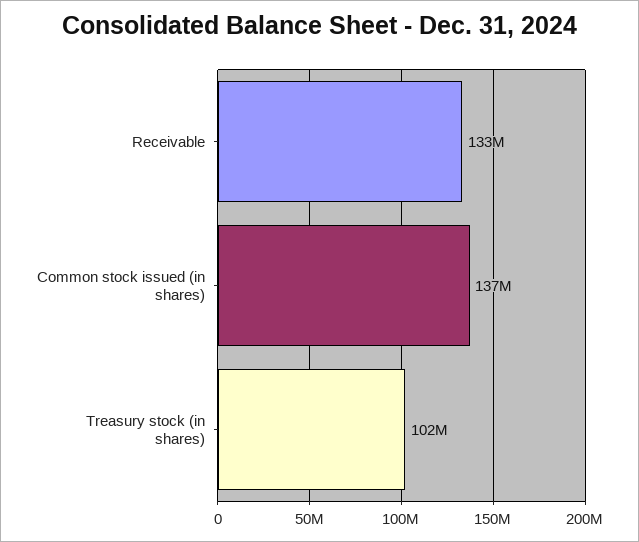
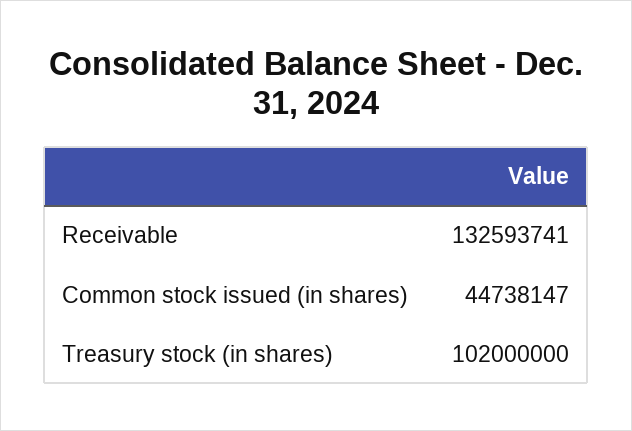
Common stock issued (in shares): 137000000 -> 44738147

